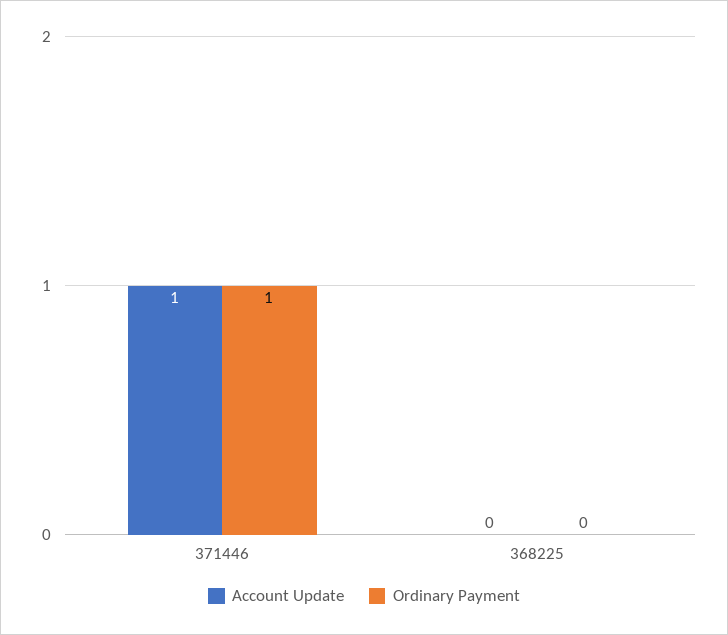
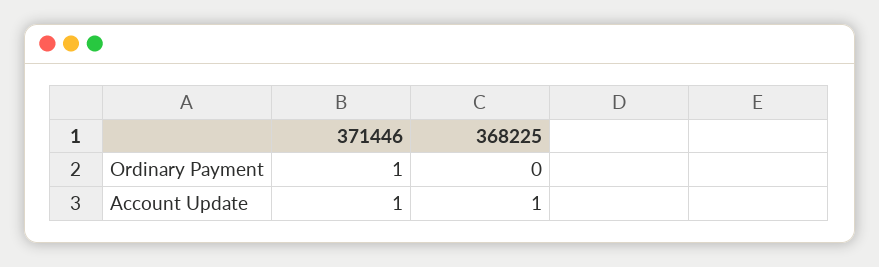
Account Update, 368225: 0 -> 1

